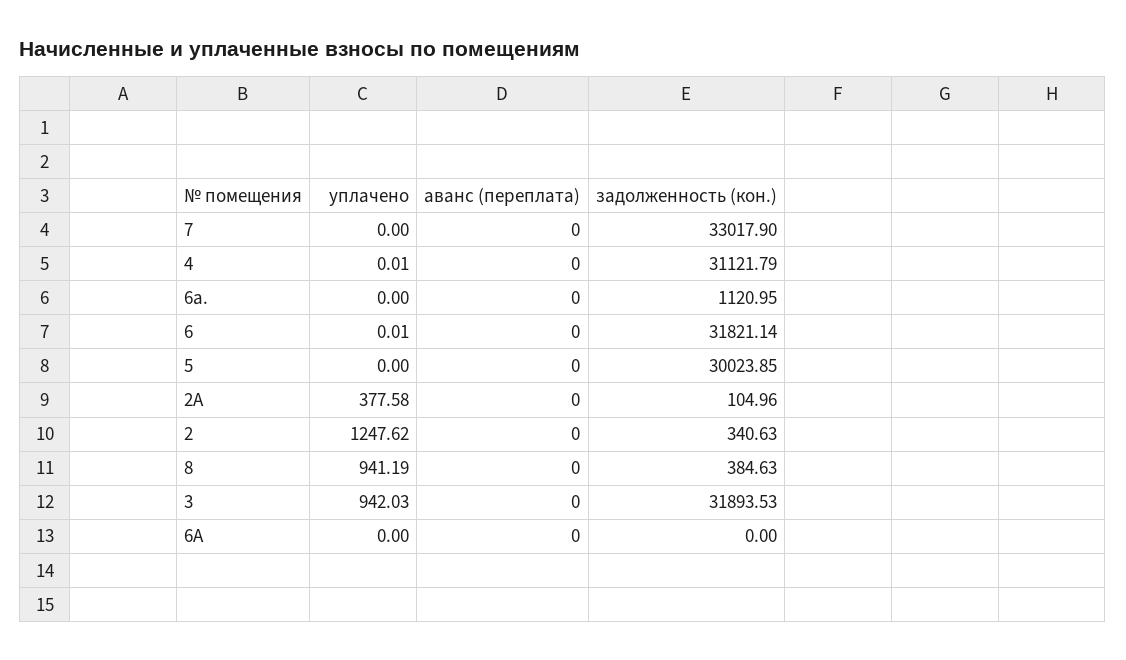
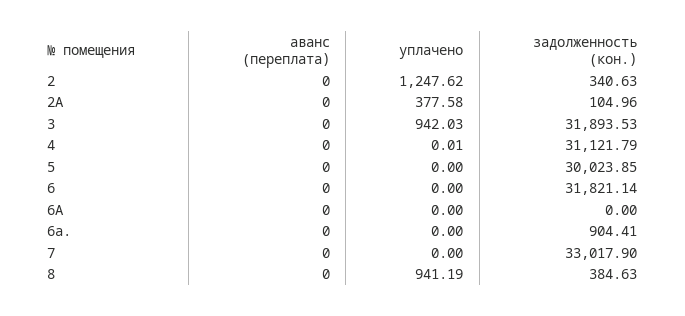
задолженность (кон.), 6а.: 1120.95 -> 904.41
уплачено, 6: 0.01 -> 0

